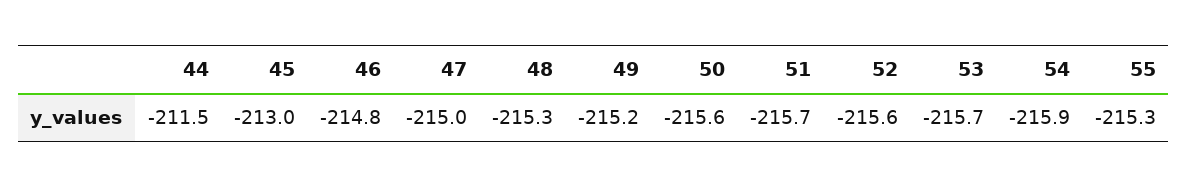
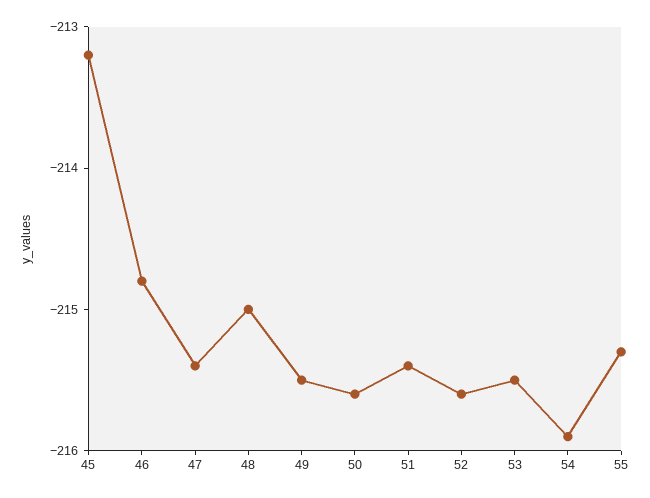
44: -211.5 -> none
45: -213 -> -213.2
47: -215 -> -215.4
48: -215.3 -> -215
49: -215.2 -> -215.5
51: -215.7 -> -215.4
53: -215.7 -> -215.5

